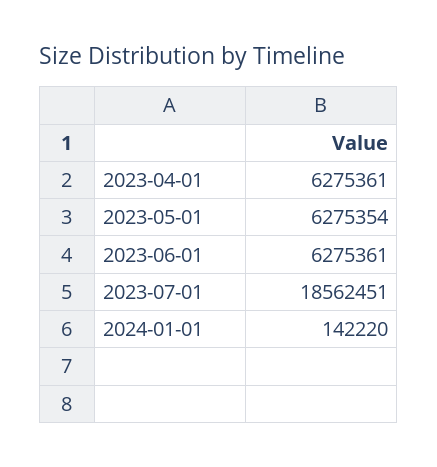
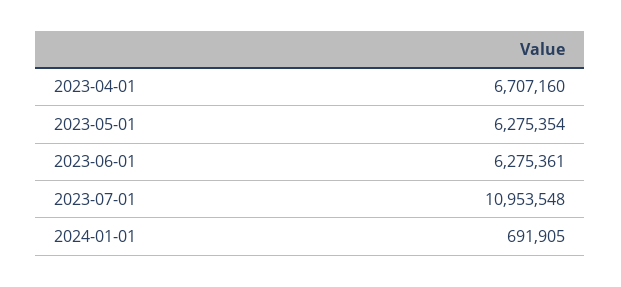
2023-04-01: 6275361 -> 6707160
2023-07-01: 18562451 -> 10953548
2024-01-01: 142220 -> 691905

